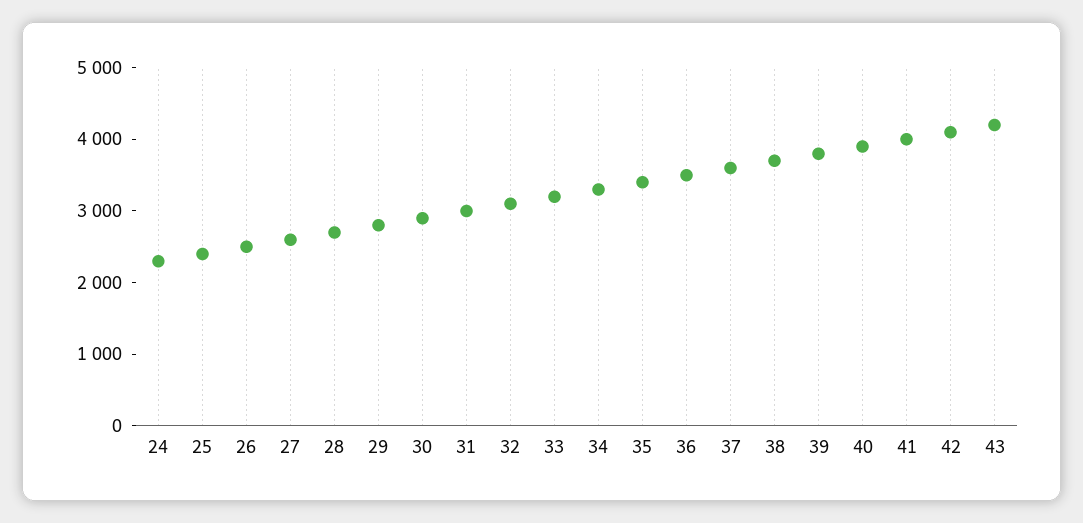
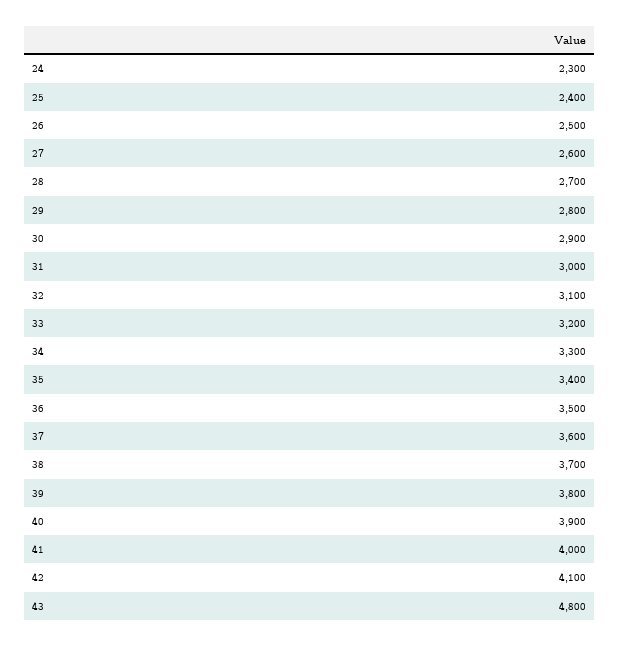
43: 4200 -> 4800

